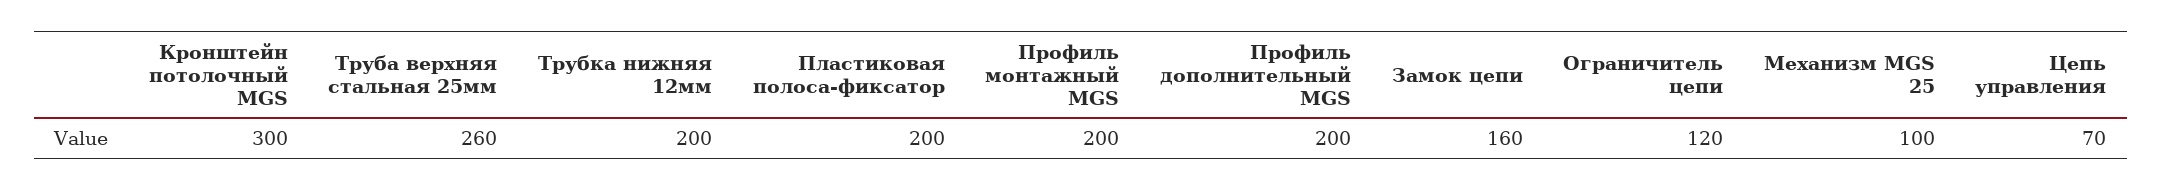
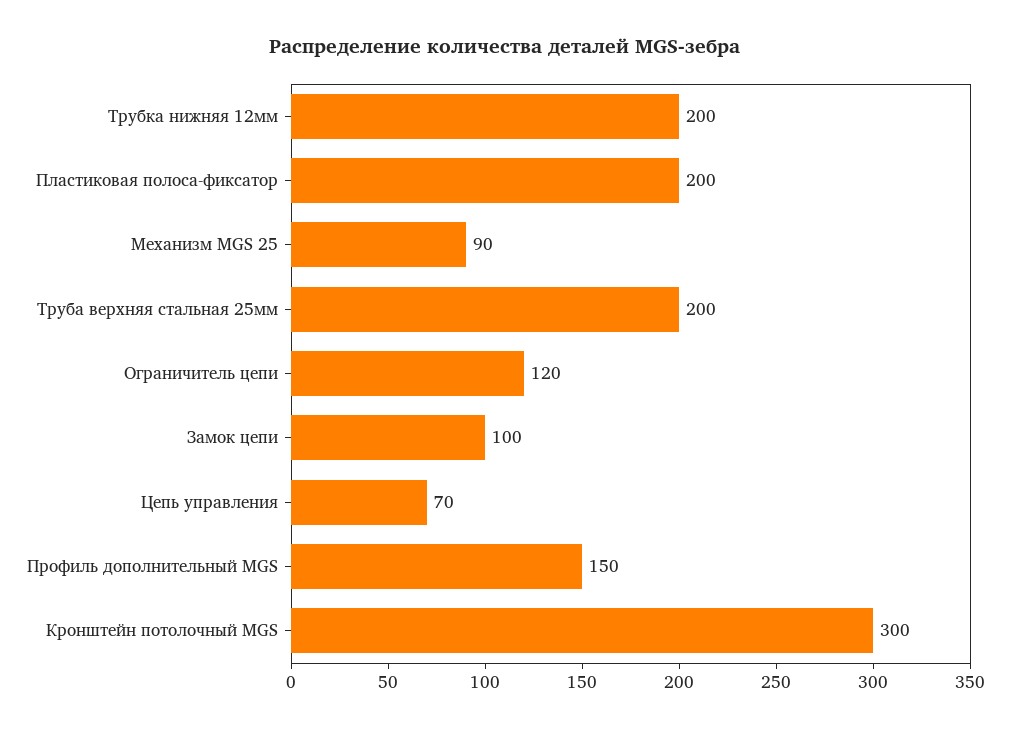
Труба верхняя стальная 25мм: 260 -> 200
Профиль монтажный MGS: 200 -> none
Профиль дополнительный MGS: 200 -> 150
Замок цепи: 160 -> 100
Механизм MGS 25: 100 -> 90

